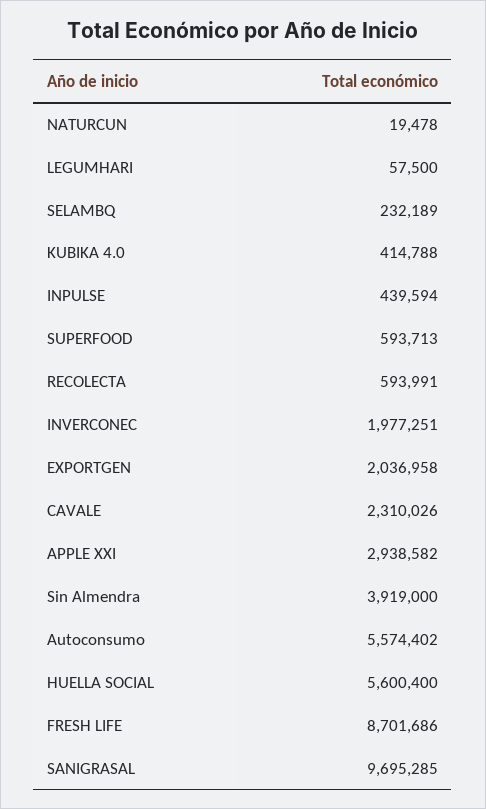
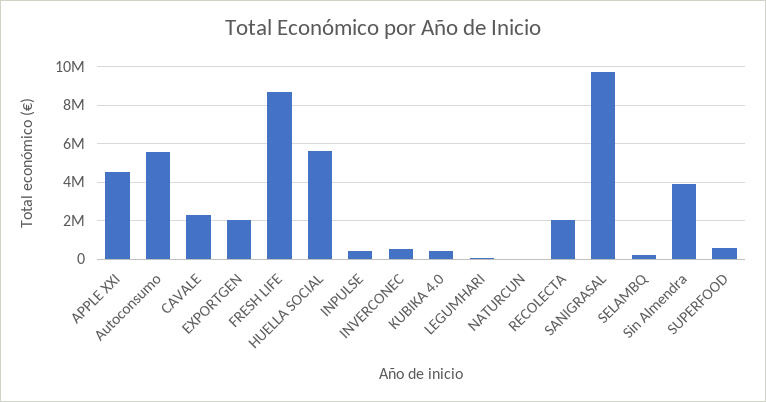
RECOLECTA: 593991 -> 2000000
INVERCONEC: 1977251 -> 500000
APPLE XXI: 2938582 -> 4500000

